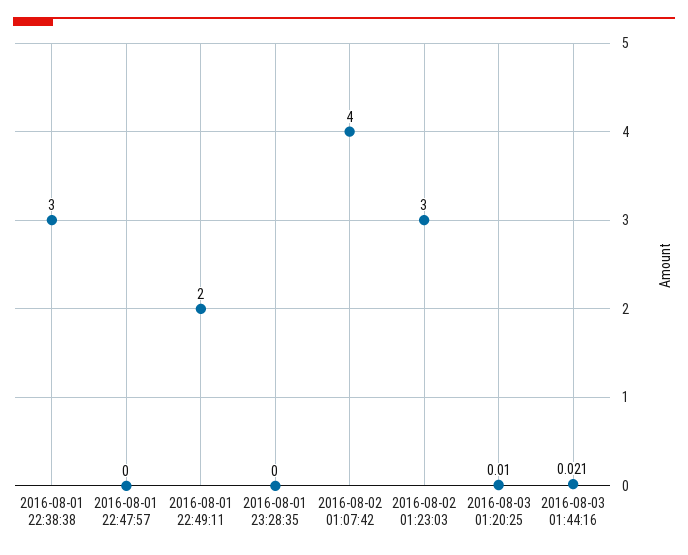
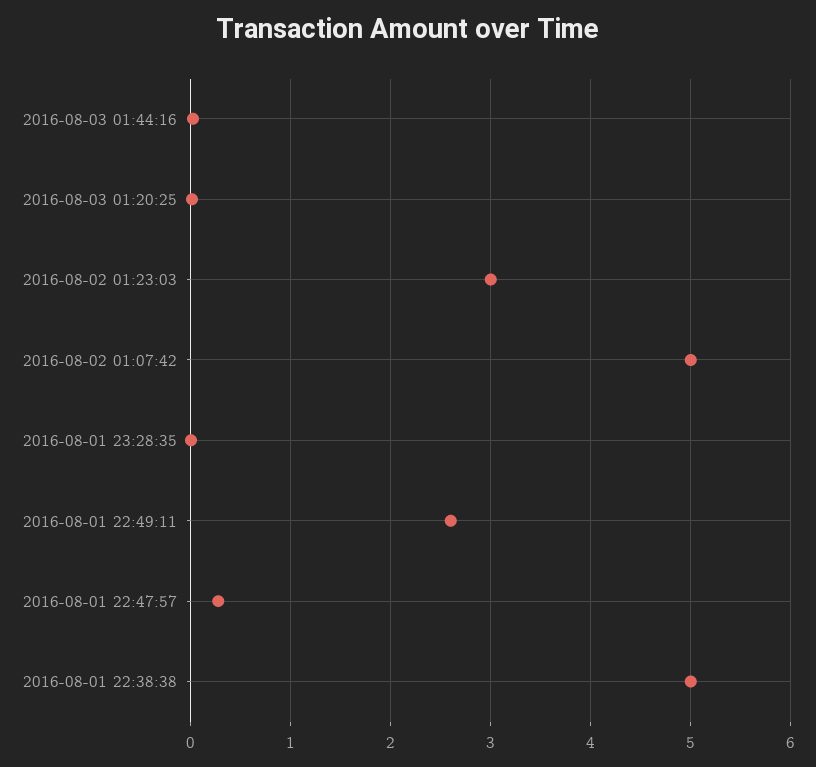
2016-08-01 22:38:38: 3 -> 5
2016-08-01 22:47:57: 0 -> 0.3
2016-08-01 22:49:11: 2 -> 2.6
2016-08-02 01:07:42: 4 -> 5

